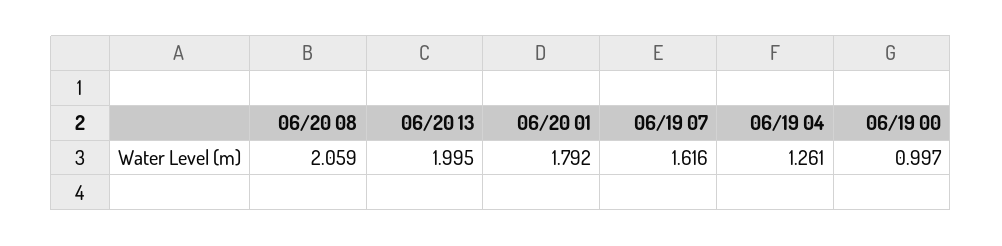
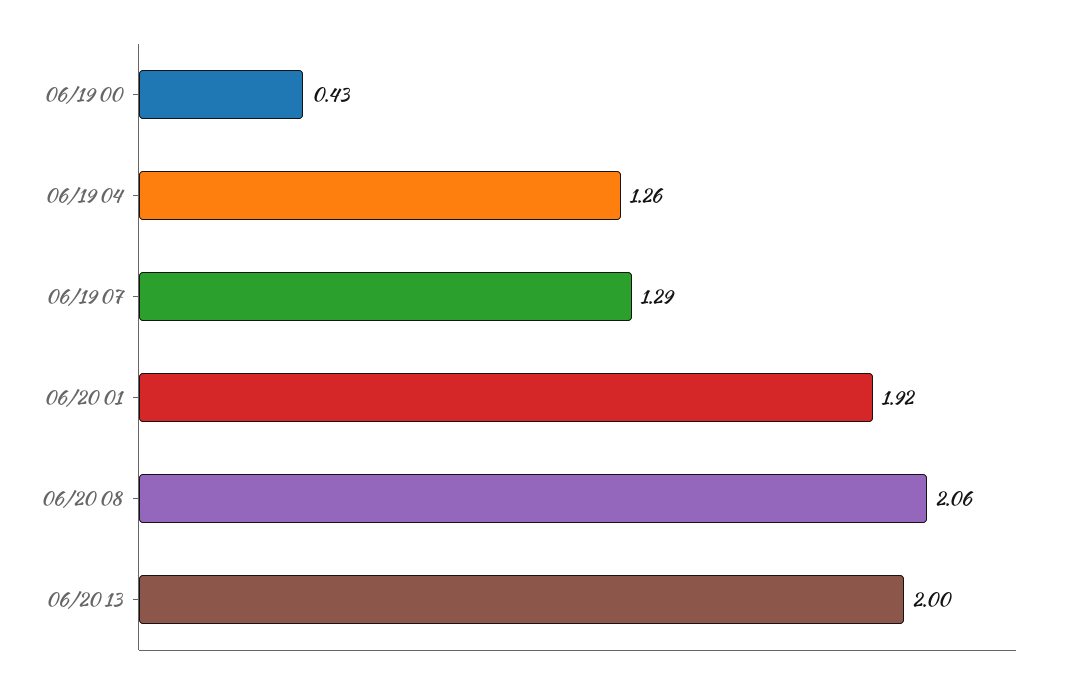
06/20 01: 1.792 -> 1.92
06/19 07: 1.616 -> 1.29
06/19 00: 0.997 -> 0.43

